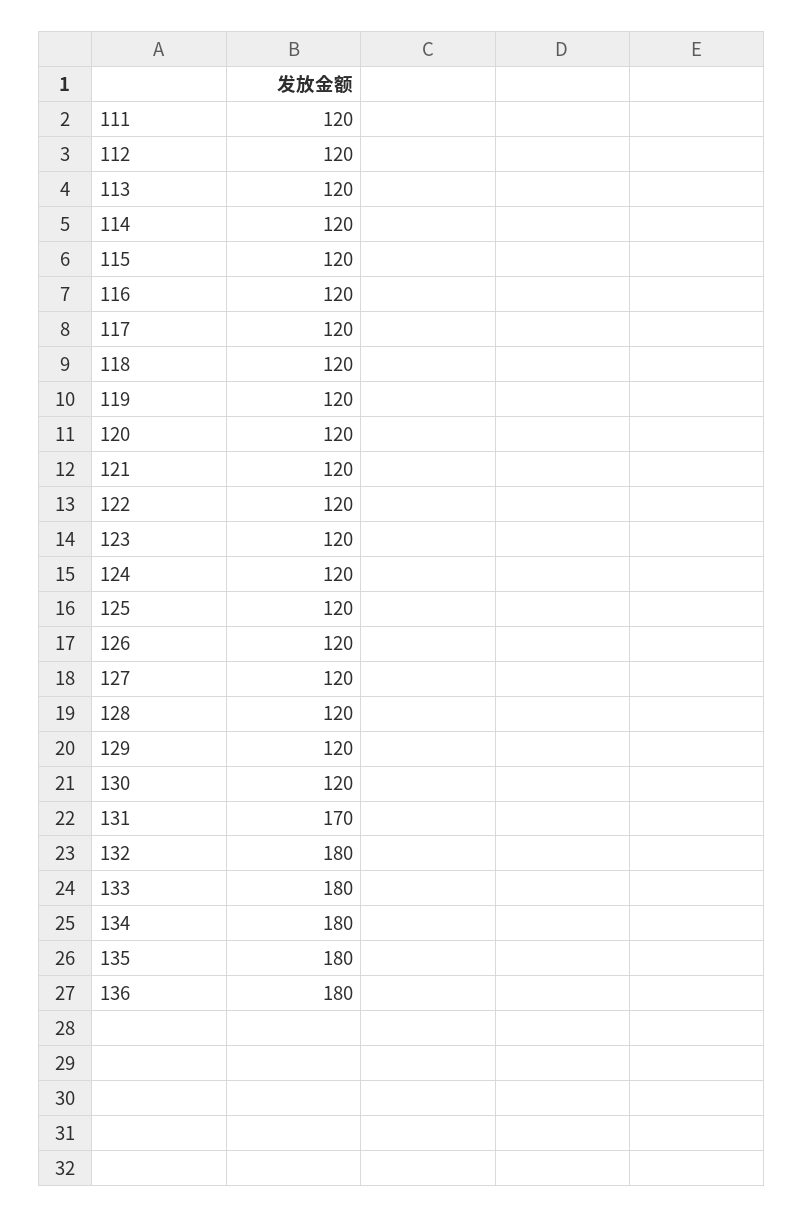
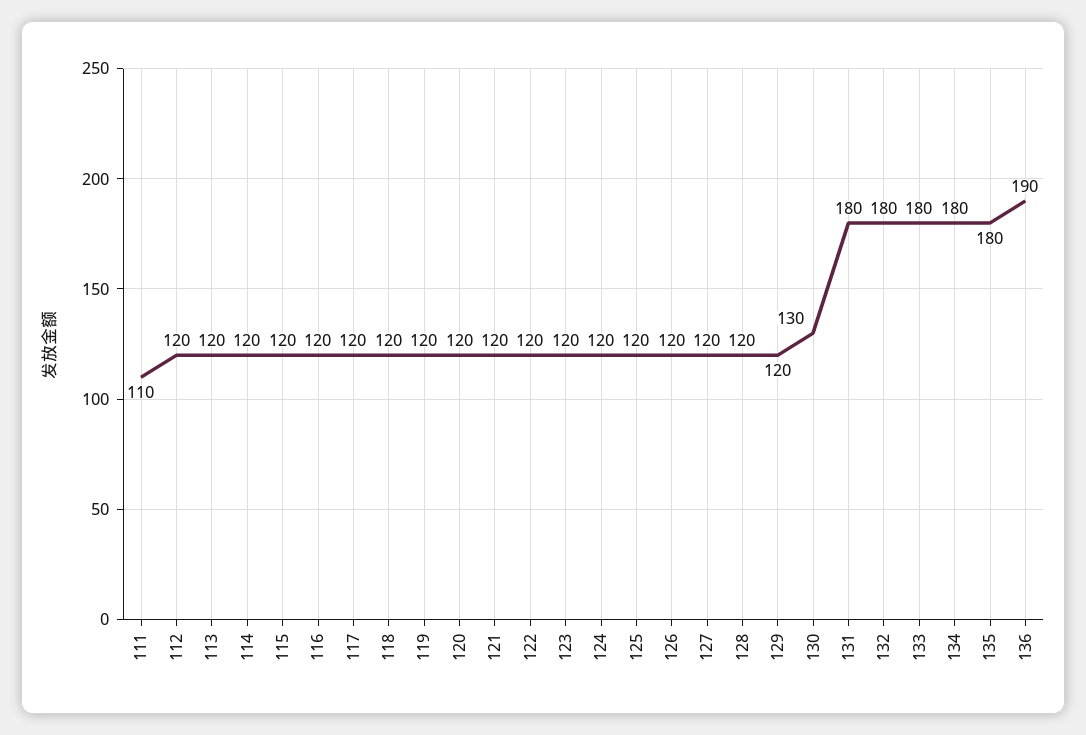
111: 120 -> 110
130: 120 -> 130
131: 170 -> 180
136: 180 -> 190

